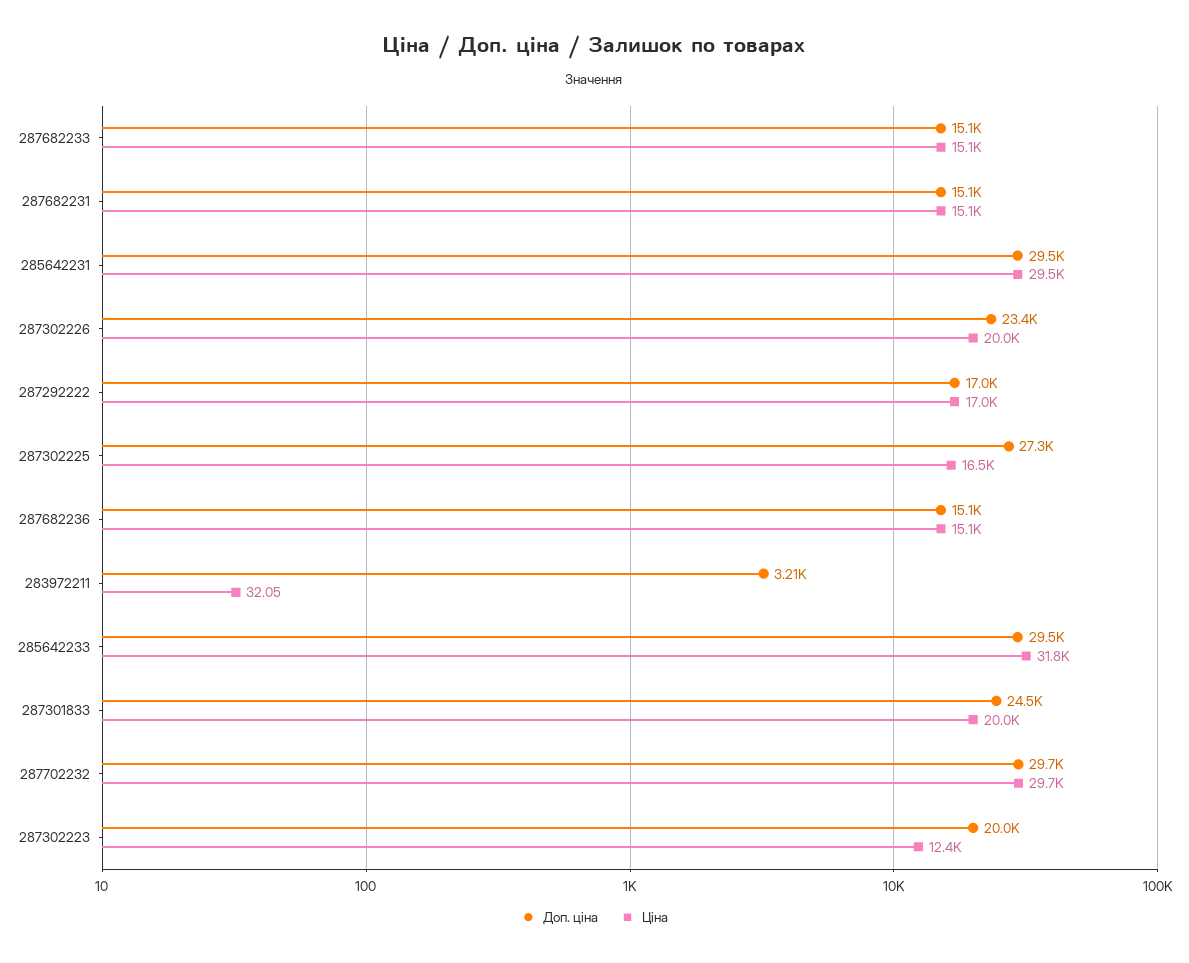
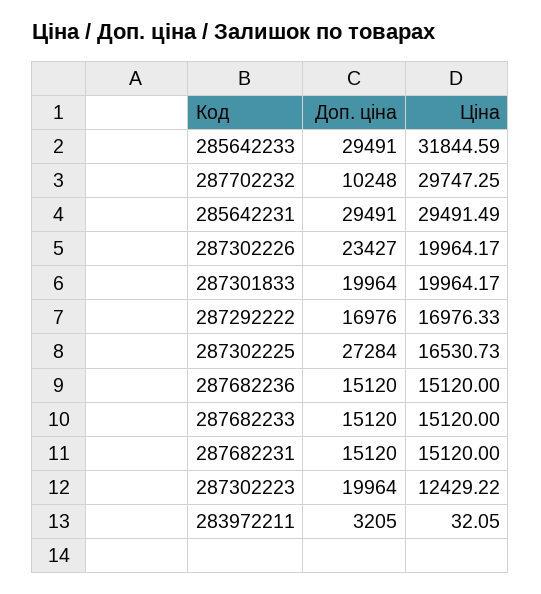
Доп. ціна, 287301833: 24500 -> 19964
Доп. ціна, 287702232: 29700 -> 10248

